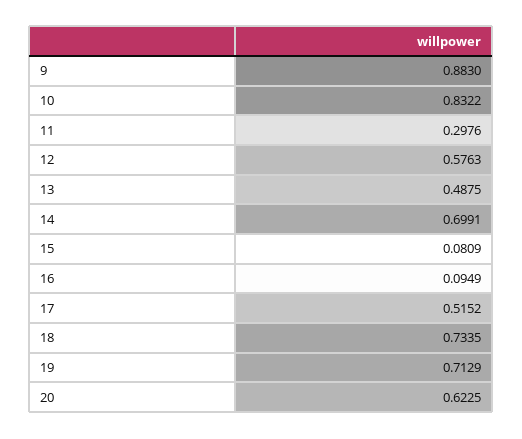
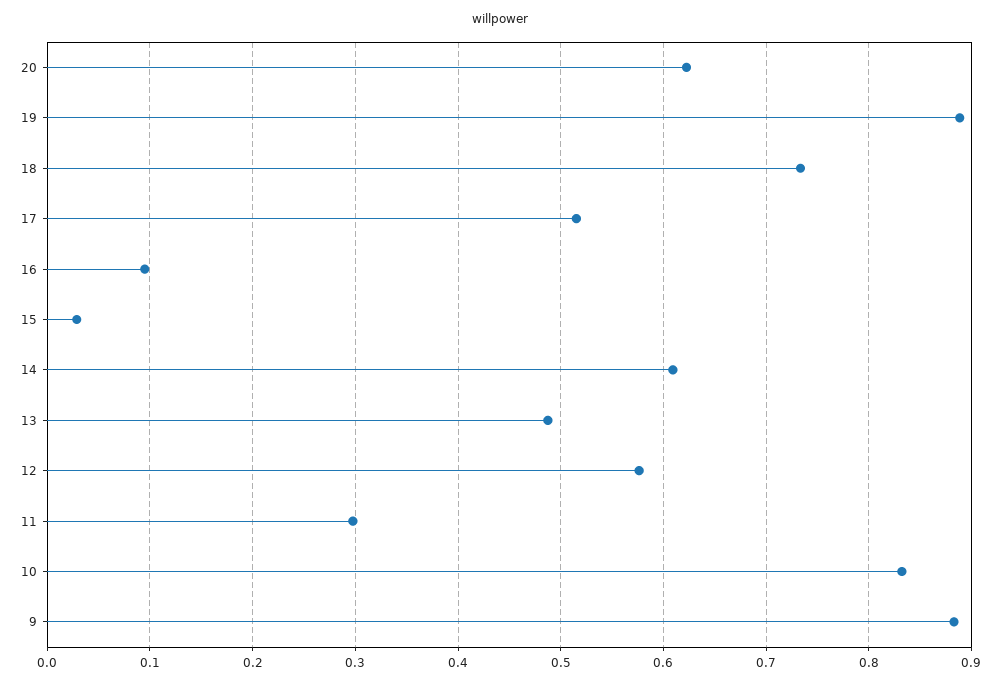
14: 0.6991 -> 0.61
15: 0.0809 -> 0.03
19: 0.7129 -> 0.89

